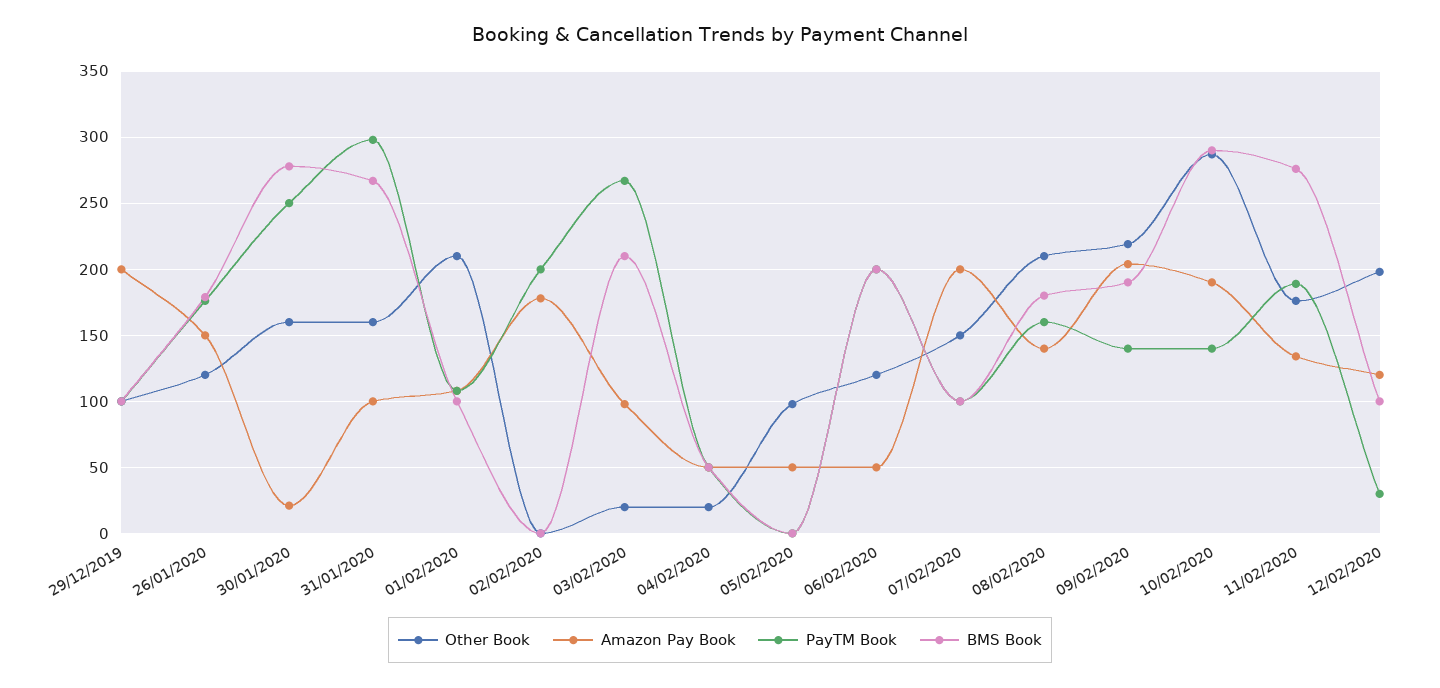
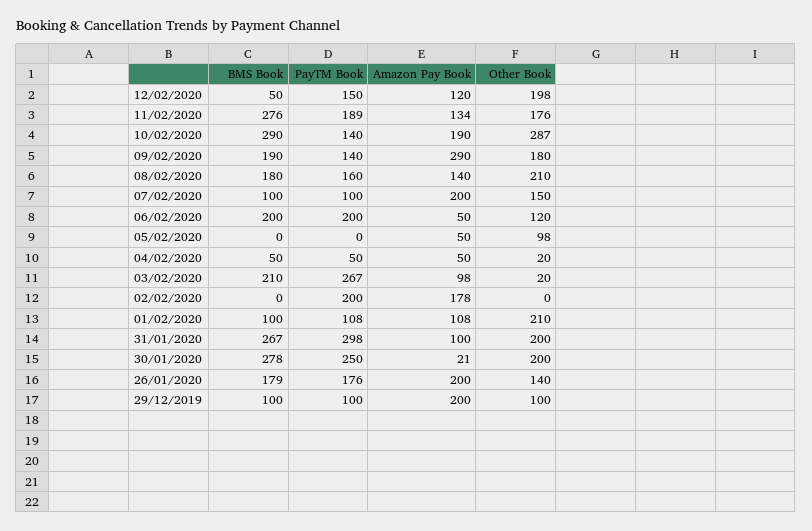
Other Book, 26/01/2020: 120 -> 140
Amazon Pay Book, 26/01/2020: 150 -> 200
Other Book, 30/01/2020: 160 -> 200
Other Book, 31/01/2020: 160 -> 200
Other Book, 09/02/2020: 220 -> 180
Amazon Pay Book, 09/02/2020: 205 -> 290
PayTM Book, 12/02/2020: 30 -> 150
BMS Book, 12/02/2020: 100 -> 50

